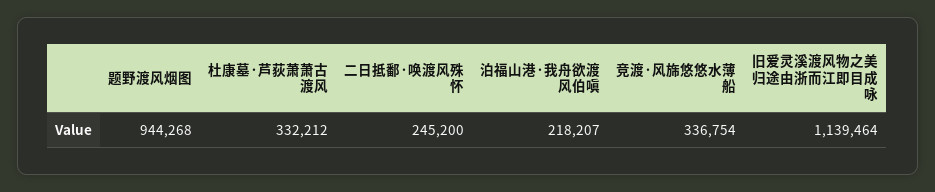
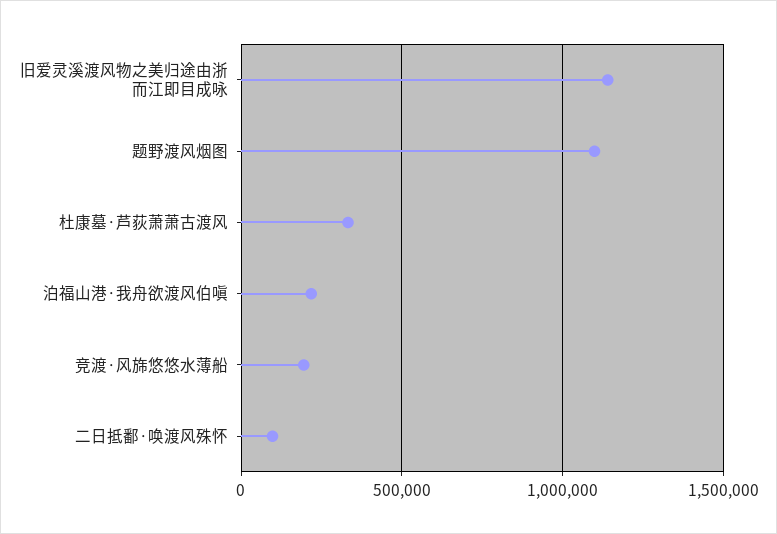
题野渡风烟图: 944268 -> 1100000
二日抵鄱·唤渡风殊怀: 245200 -> 100000
竞渡·风旆悠悠水薄船: 336754 -> 200000

